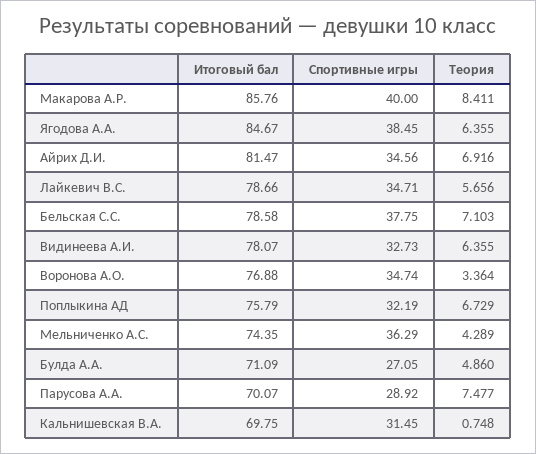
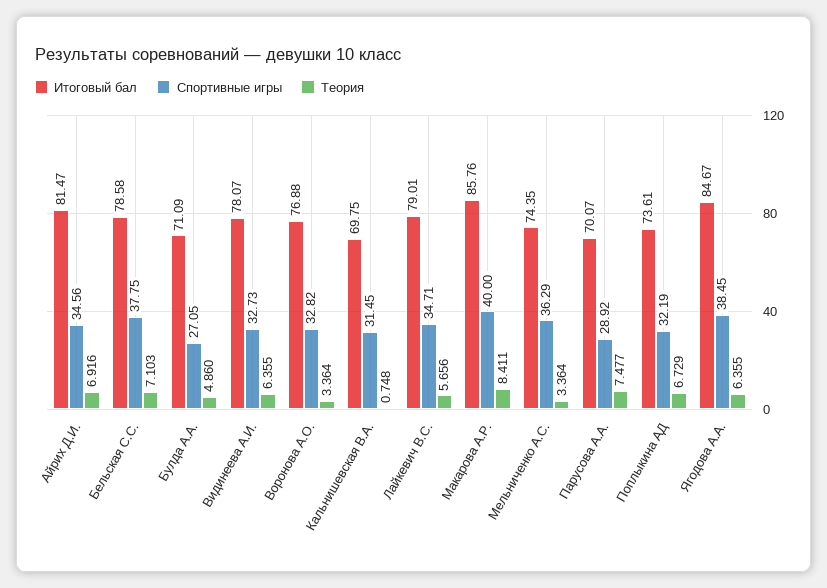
Итоговый бал, Лайкевич В.С.: 78.66 -> 79.01
Спортивные игры, Воронова А.О.: 34.74 -> 32.82
Итоговый бал, Поплыкина АД: 75.79 -> 73.61
Теория, Мельниченко А.С.: 4.289 -> 3.364

